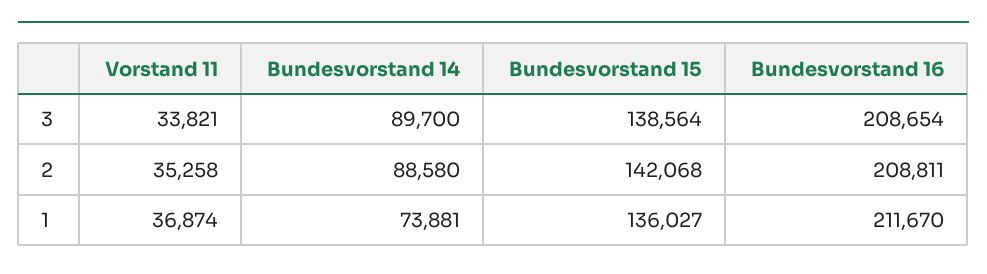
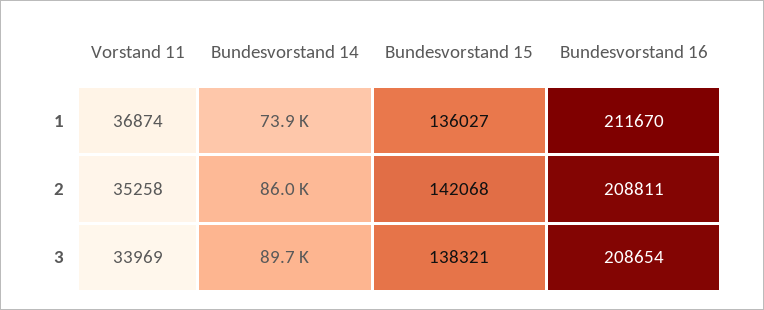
Vorstand 11, 3: 33821 -> 33969
Bundesvorstand 15, 3: 138564 -> 138321
Bundesvorstand 14, 2: 88580 -> 86000

